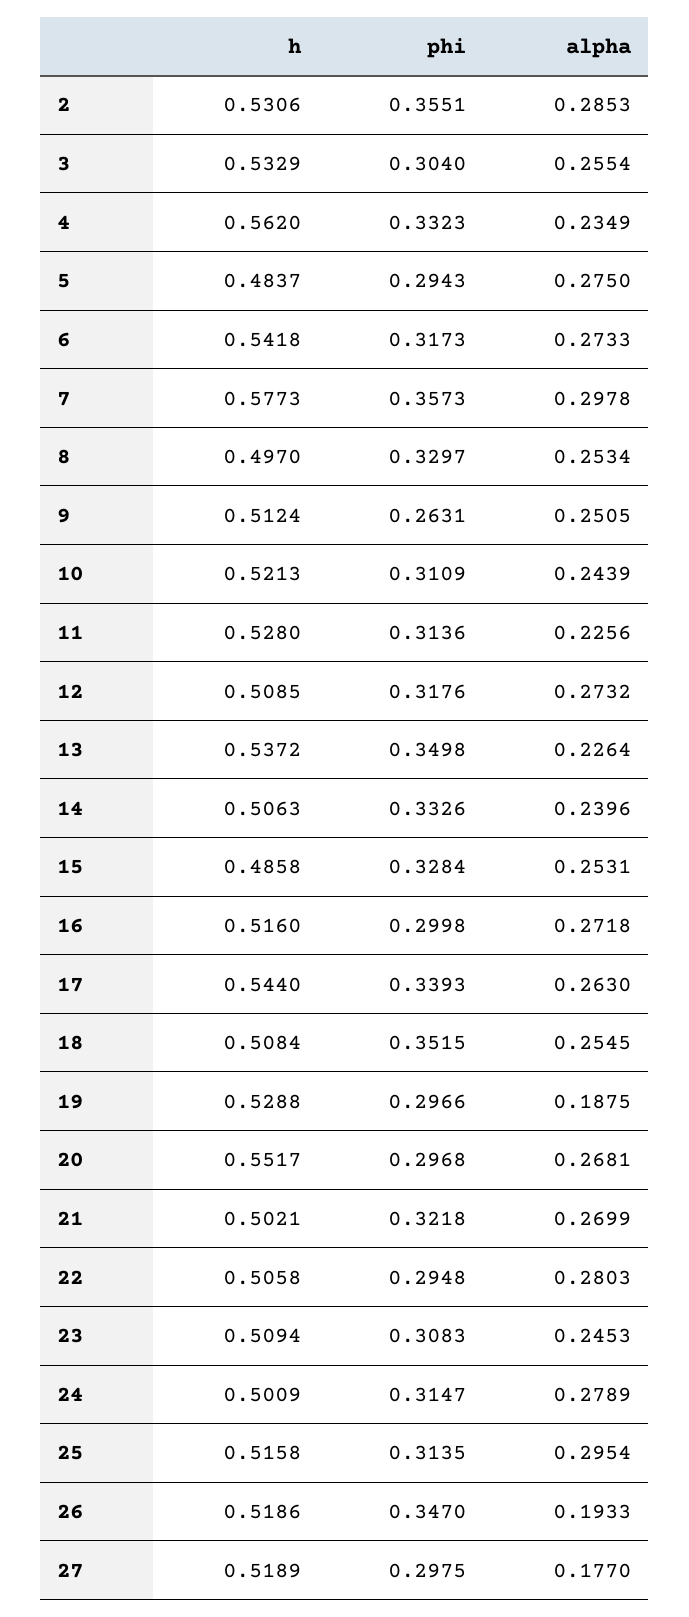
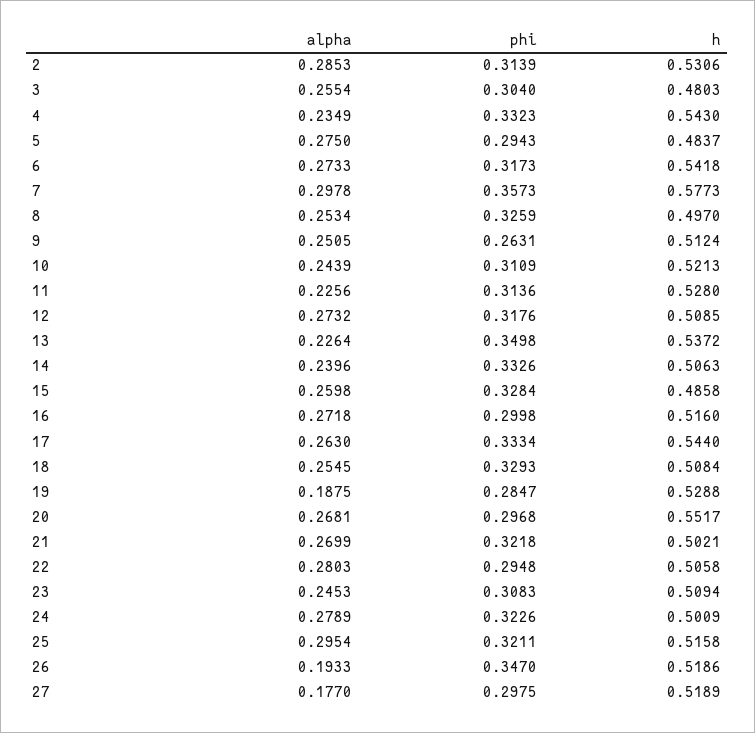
phi, 2: 0.3551 -> 0.3139
h, 3: 0.5329 -> 0.4803
h, 4: 0.562 -> 0.543
phi, 8: 0.3297 -> 0.3259
alpha, 15: 0.2531 -> 0.2598
phi, 17: 0.3393 -> 0.3334
phi, 18: 0.3515 -> 0.3293
phi, 19: 0.2966 -> 0.2847
phi, 24: 0.3147 -> 0.3226
phi, 25: 0.3135 -> 0.3211

